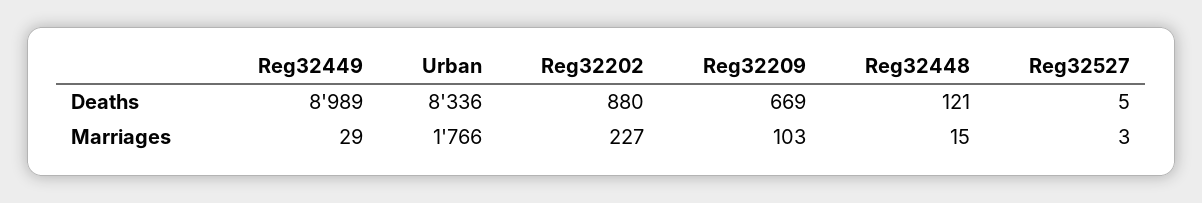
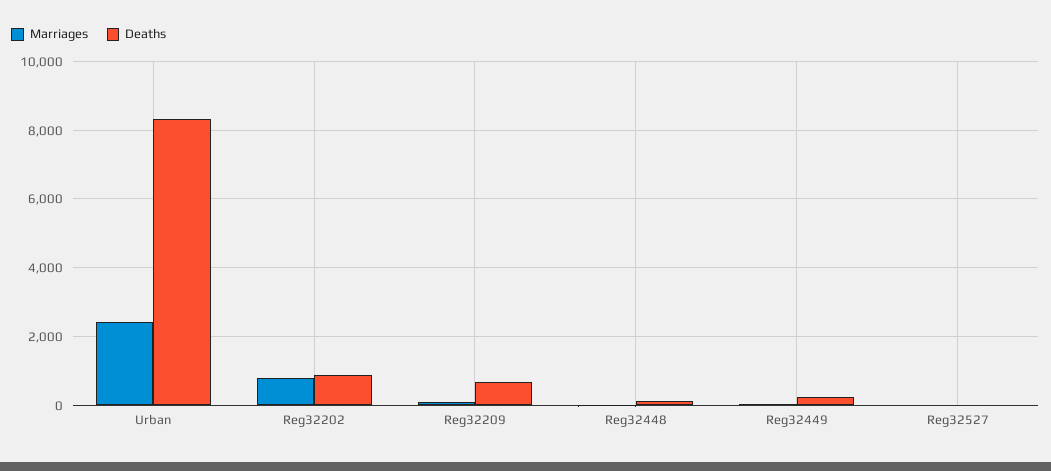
Deaths, Reg32449: 8989 -> 200
Marriages, Urban: 1766 -> 2400
Marriages, Reg32202: 227 -> 800

